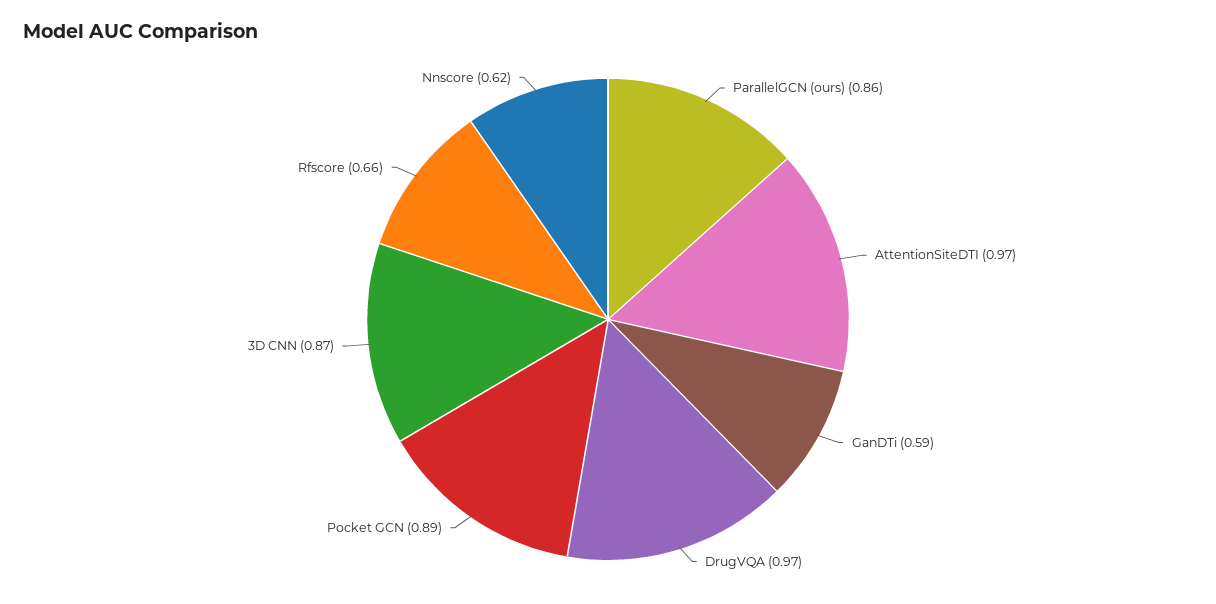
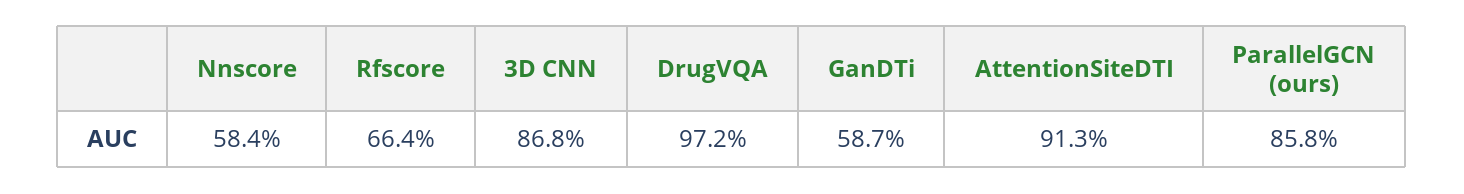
AttentionSiteDTI: 0.97 -> 0.913
Pocket GCN: 0.89 -> none
Nnscore: 0.62 -> 0.584

